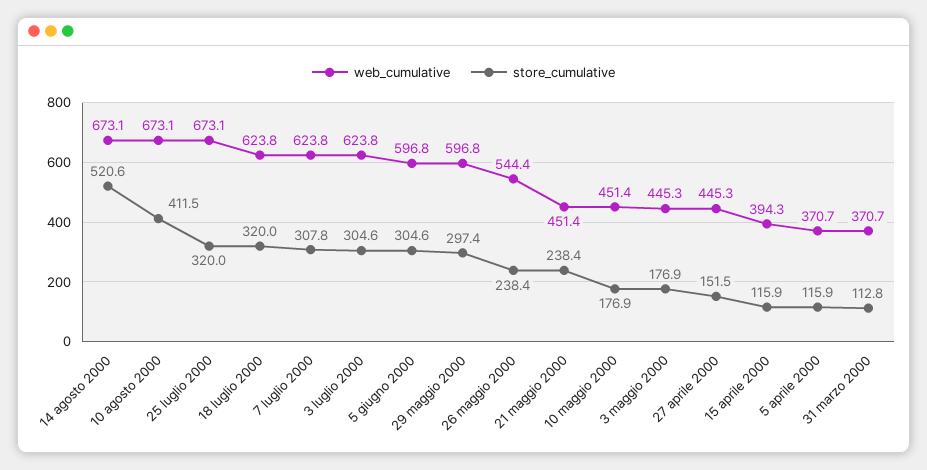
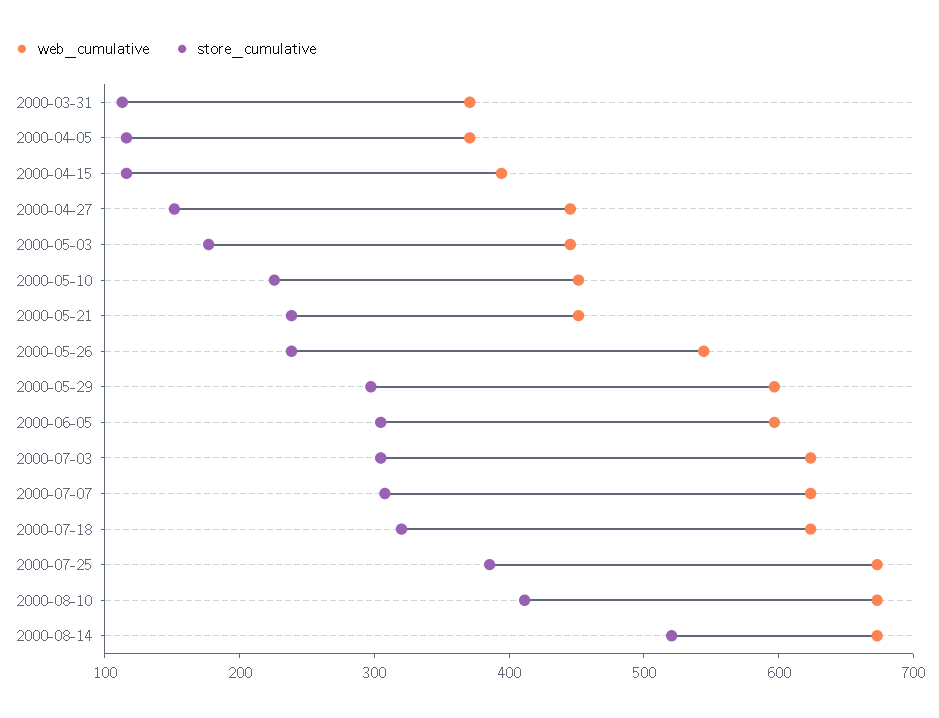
store_cumulative, 25 luglio 2000: 320 -> 380
store_cumulative, 10 maggio 2000: 176.9 -> 220

